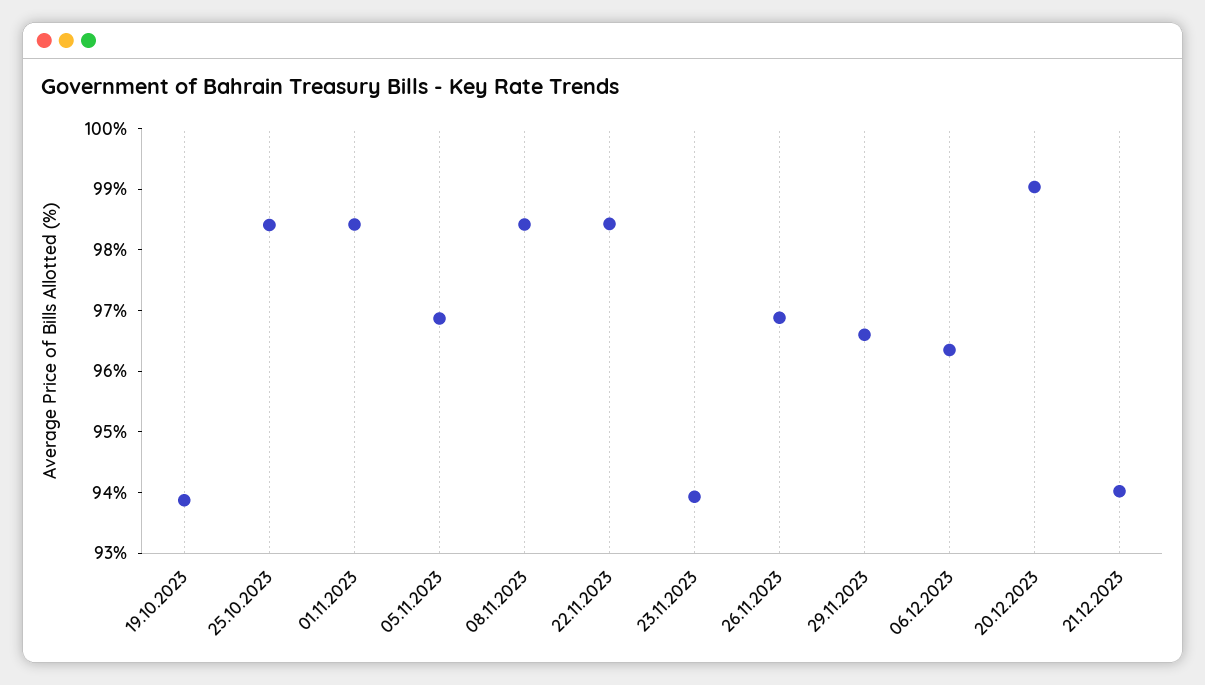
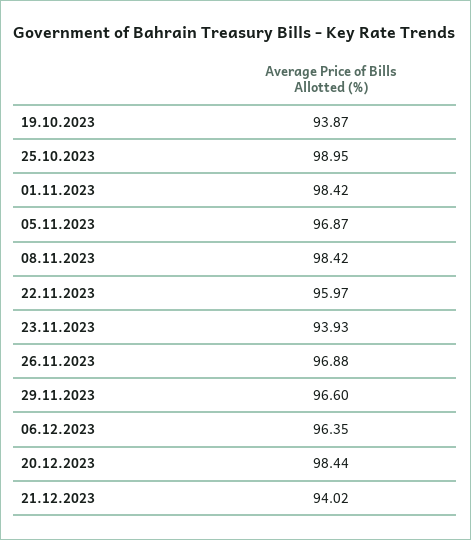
25.10.2023: 98.4 -> 98.95
22.11.2023: 98.4 -> 95.97
20.12.2023: 99 -> 98.44

